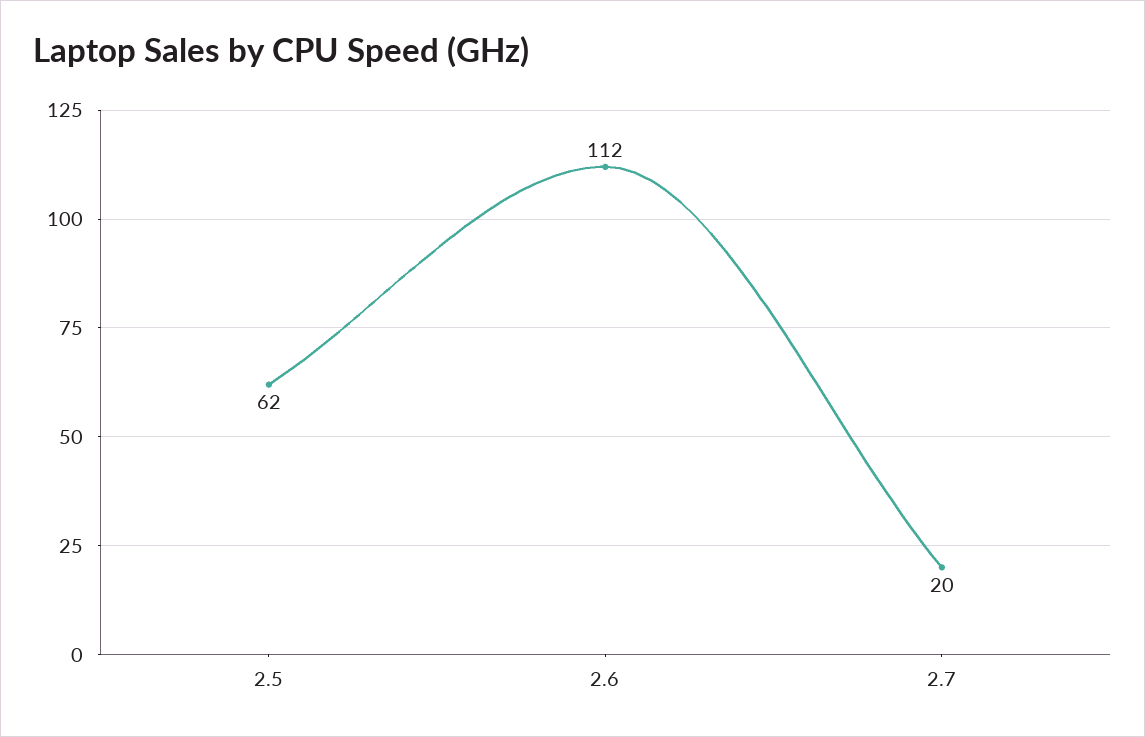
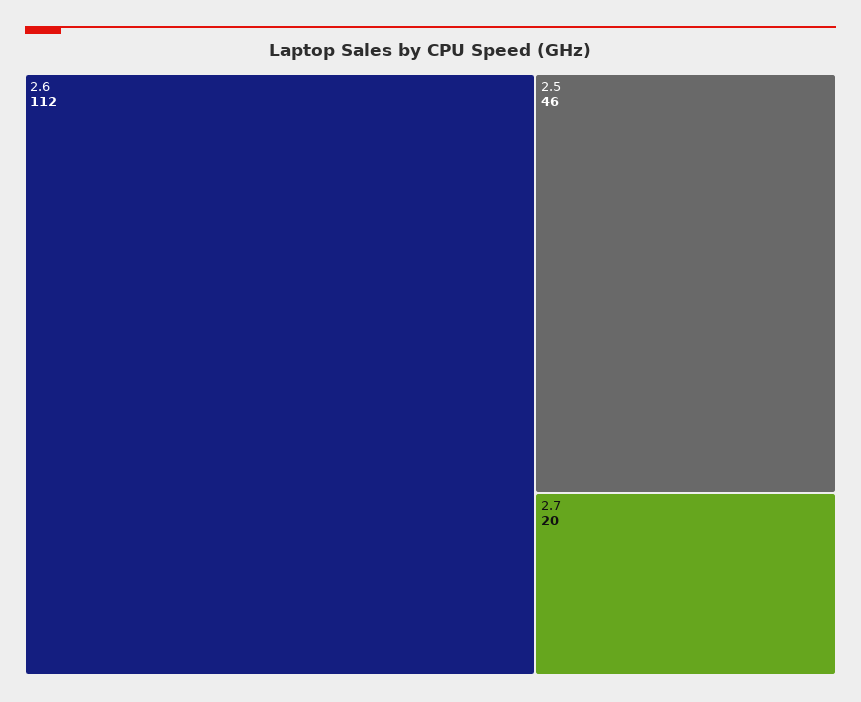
2.5: 62 -> 46

